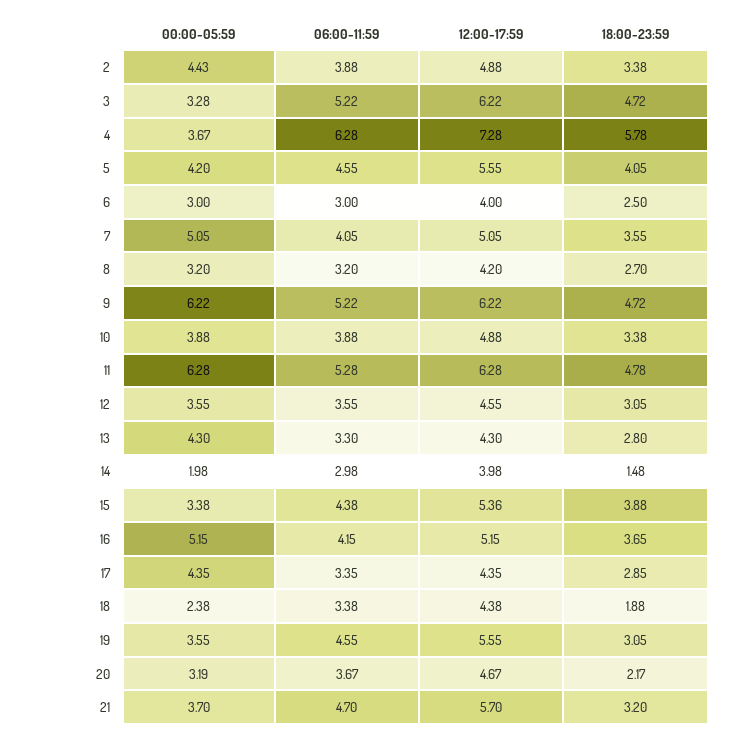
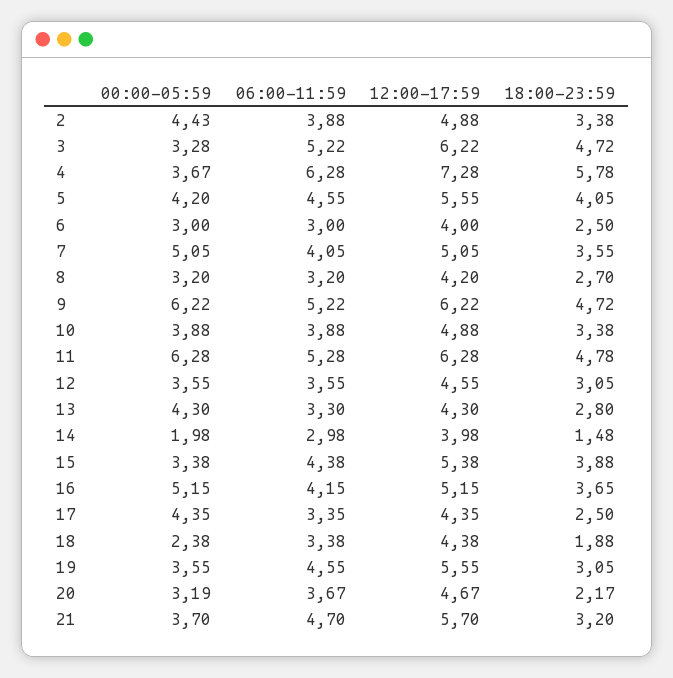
12:00-17:59, 15: 5.36 -> 5.38
18:00-23:59, 17: 2.85 -> 2.5

